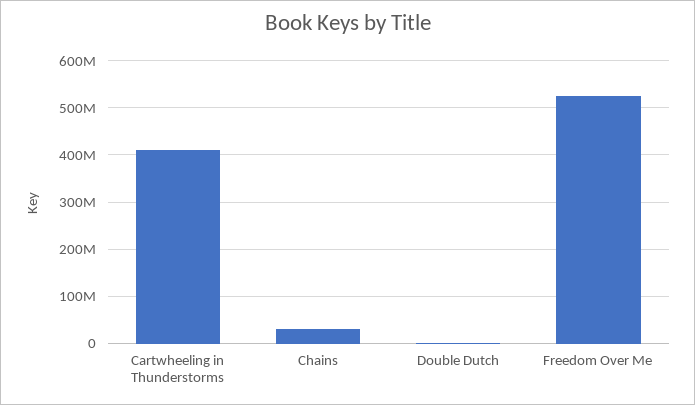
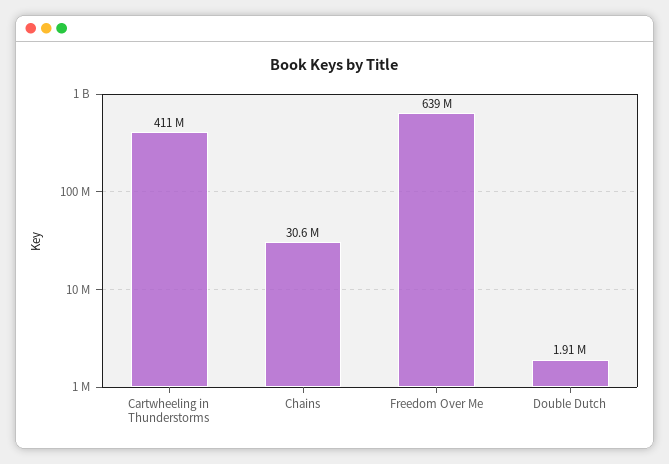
Freedom Over Me: 520000000 -> 639000000

